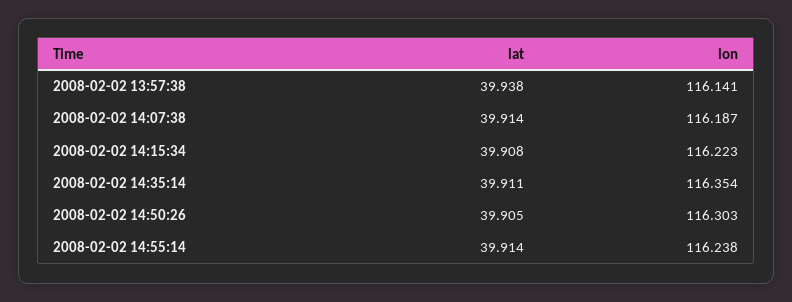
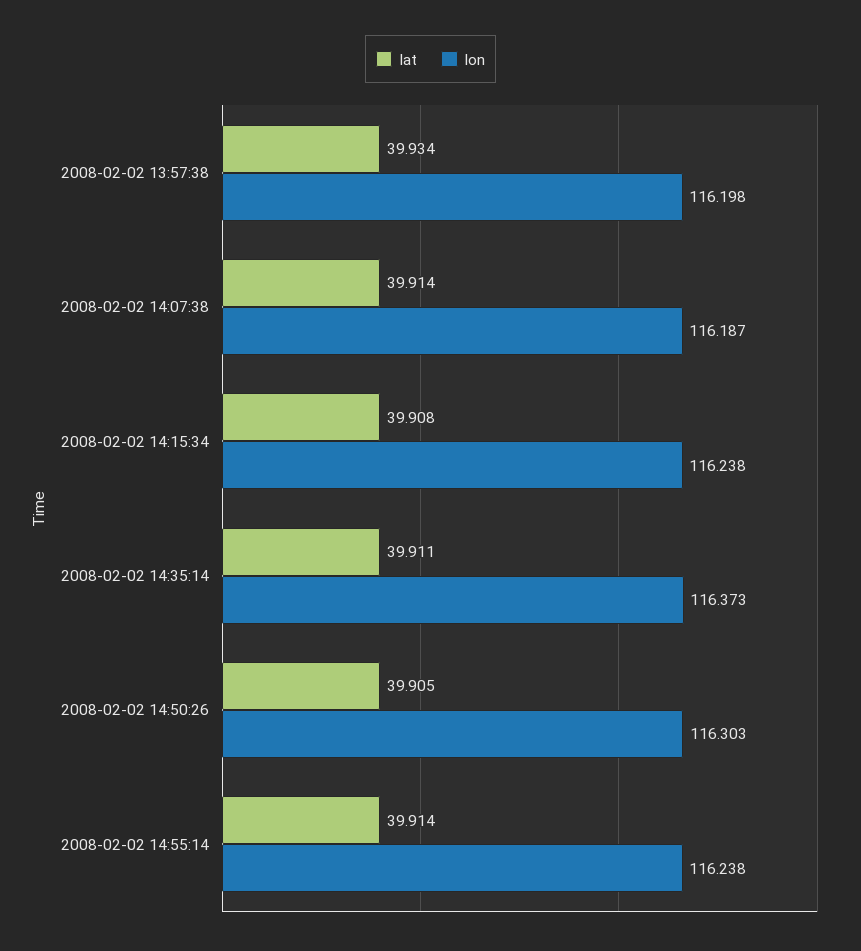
lat, 2008-02-02 13:57:38: 39.938 -> 39.934
lon, 2008-02-02 13:57:38: 116.141 -> 116.198
lon, 2008-02-02 14:15:34: 116.223 -> 116.238
lon, 2008-02-02 14:35:14: 116.354 -> 116.373

